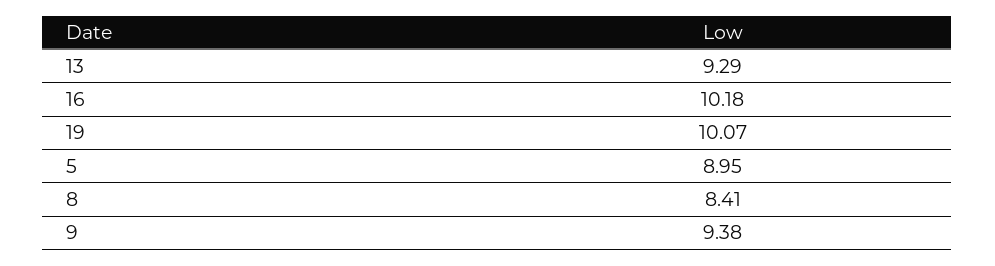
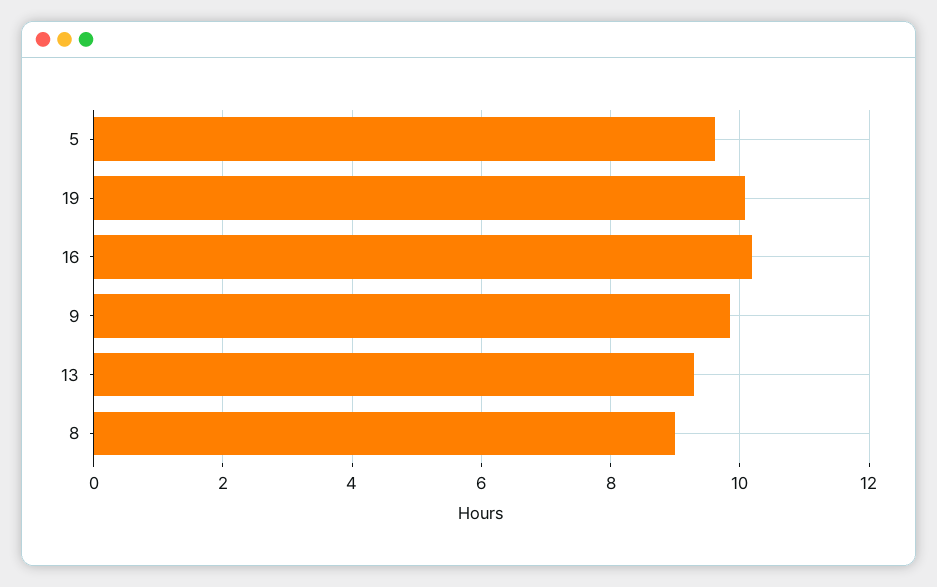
5: 8.95 -> 9.6
8: 8.41 -> 9
9: 9.38 -> 9.8

